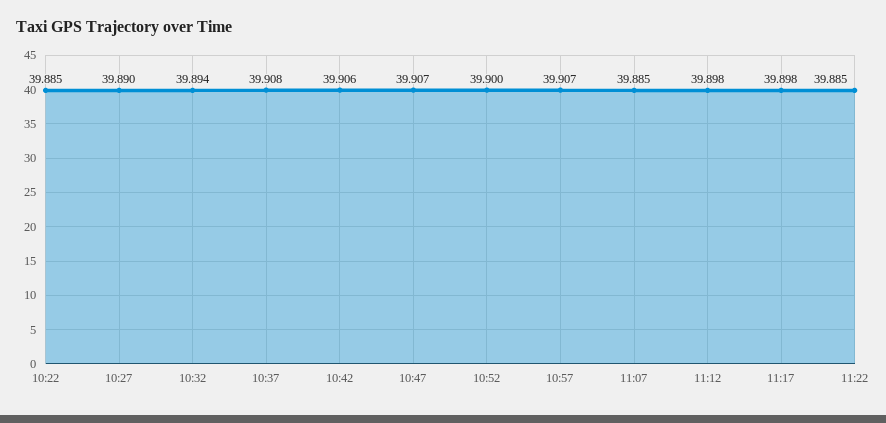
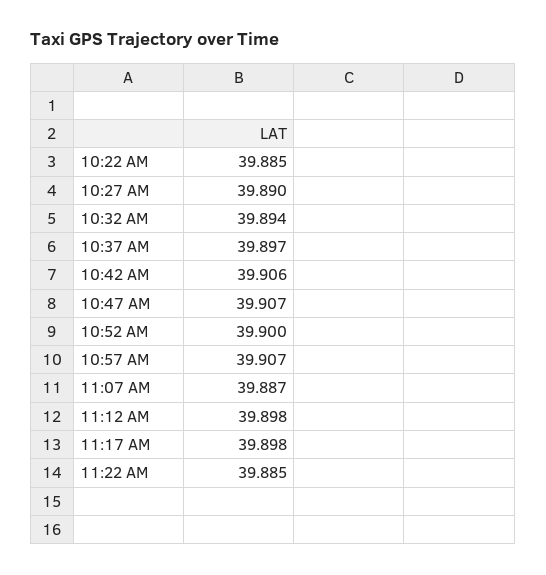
10:37: 39.908 -> 39.897
11:07: 39.885 -> 39.887

